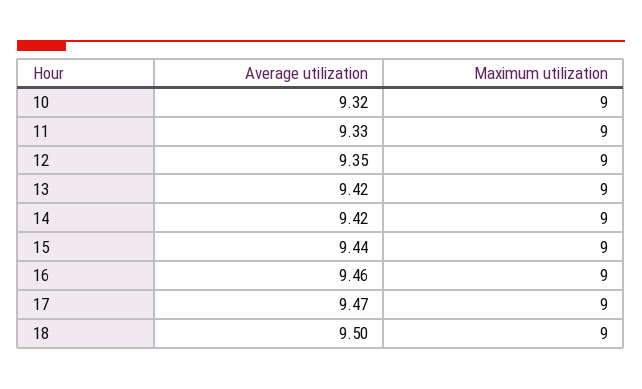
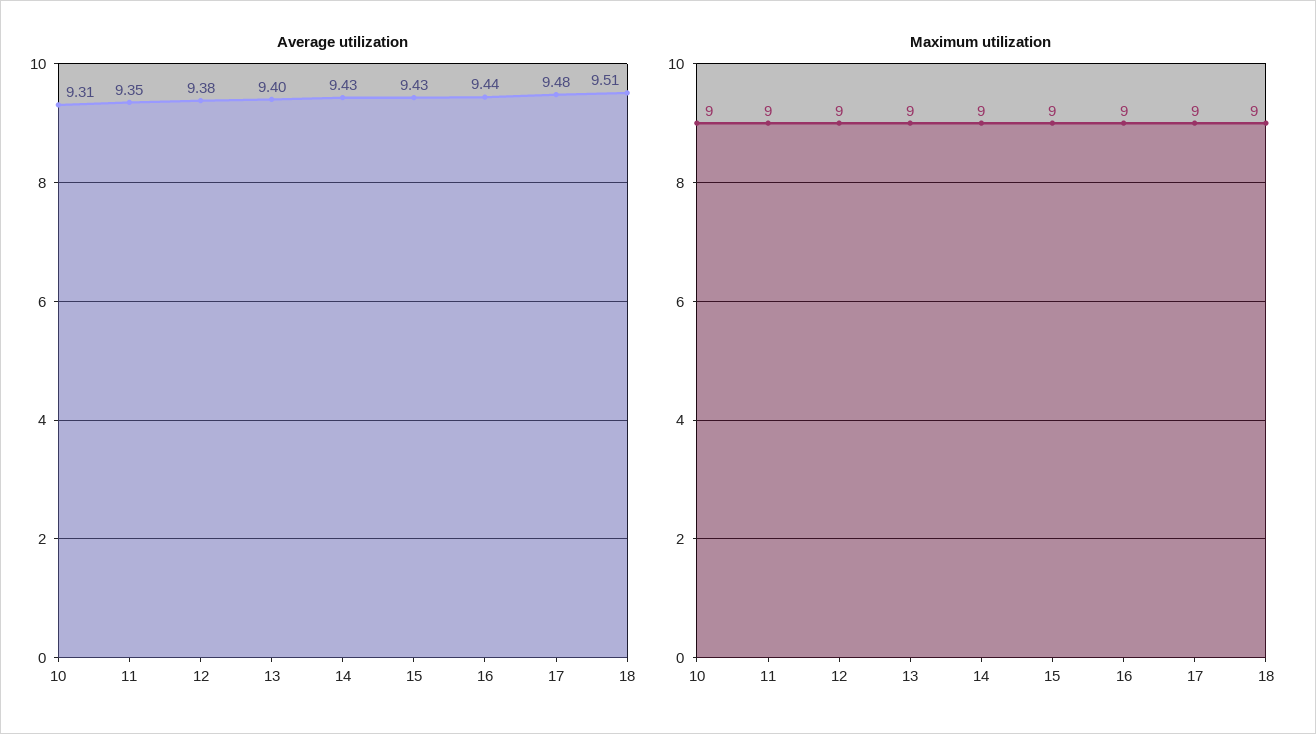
Average utilization, 10: 9.32 -> 9.31
Average utilization, 11: 9.33 -> 9.35
Average utilization, 12: 9.35 -> 9.38
Average utilization, 13: 9.42 -> 9.4
Average utilization, 14: 9.42 -> 9.43
Average utilization, 15: 9.44 -> 9.43
Average utilization, 16: 9.46 -> 9.44
Average utilization, 17: 9.47 -> 9.48
Average utilization, 18: 9.5 -> 9.51

